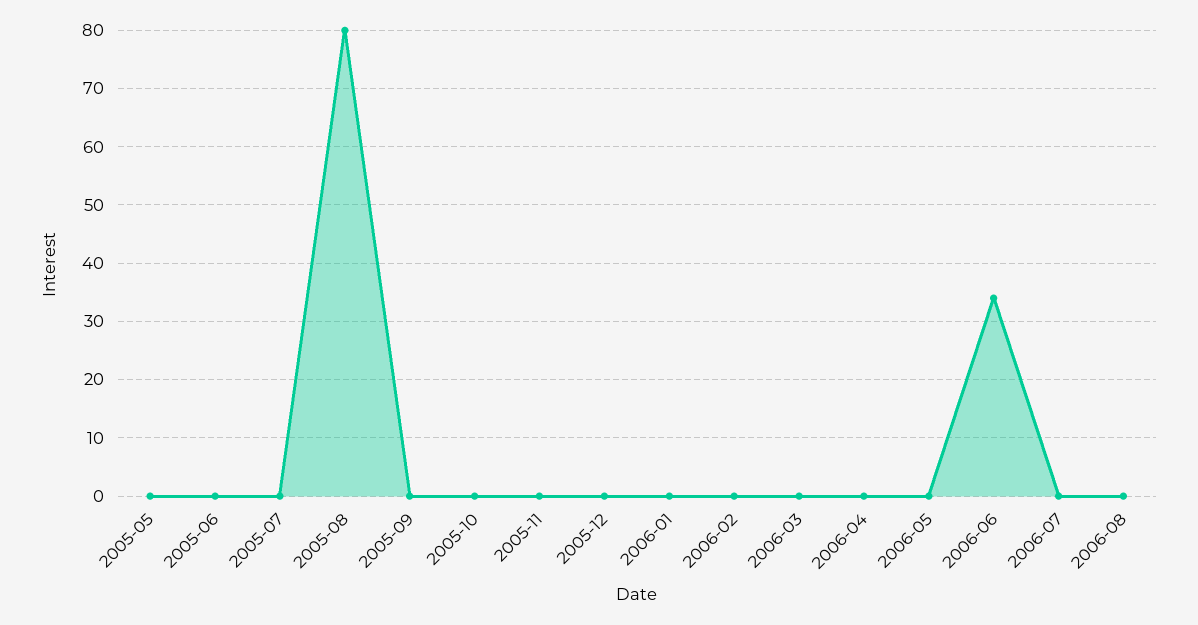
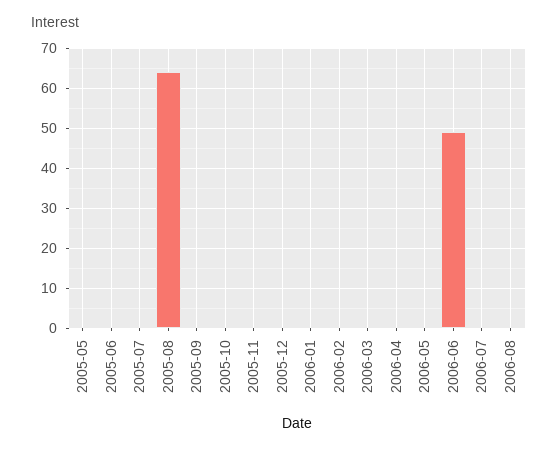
2005-08: 80 -> 65
2006-06: 35 -> 50

